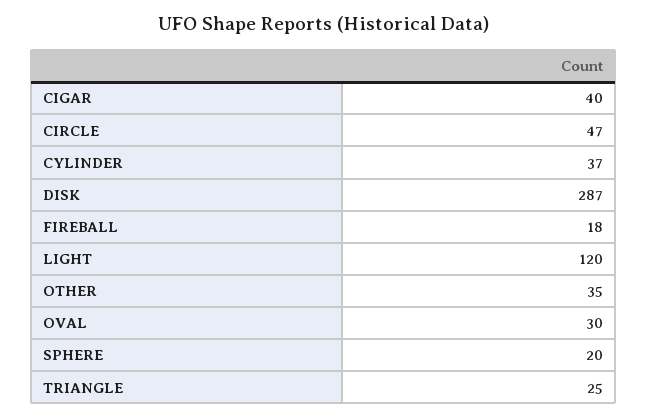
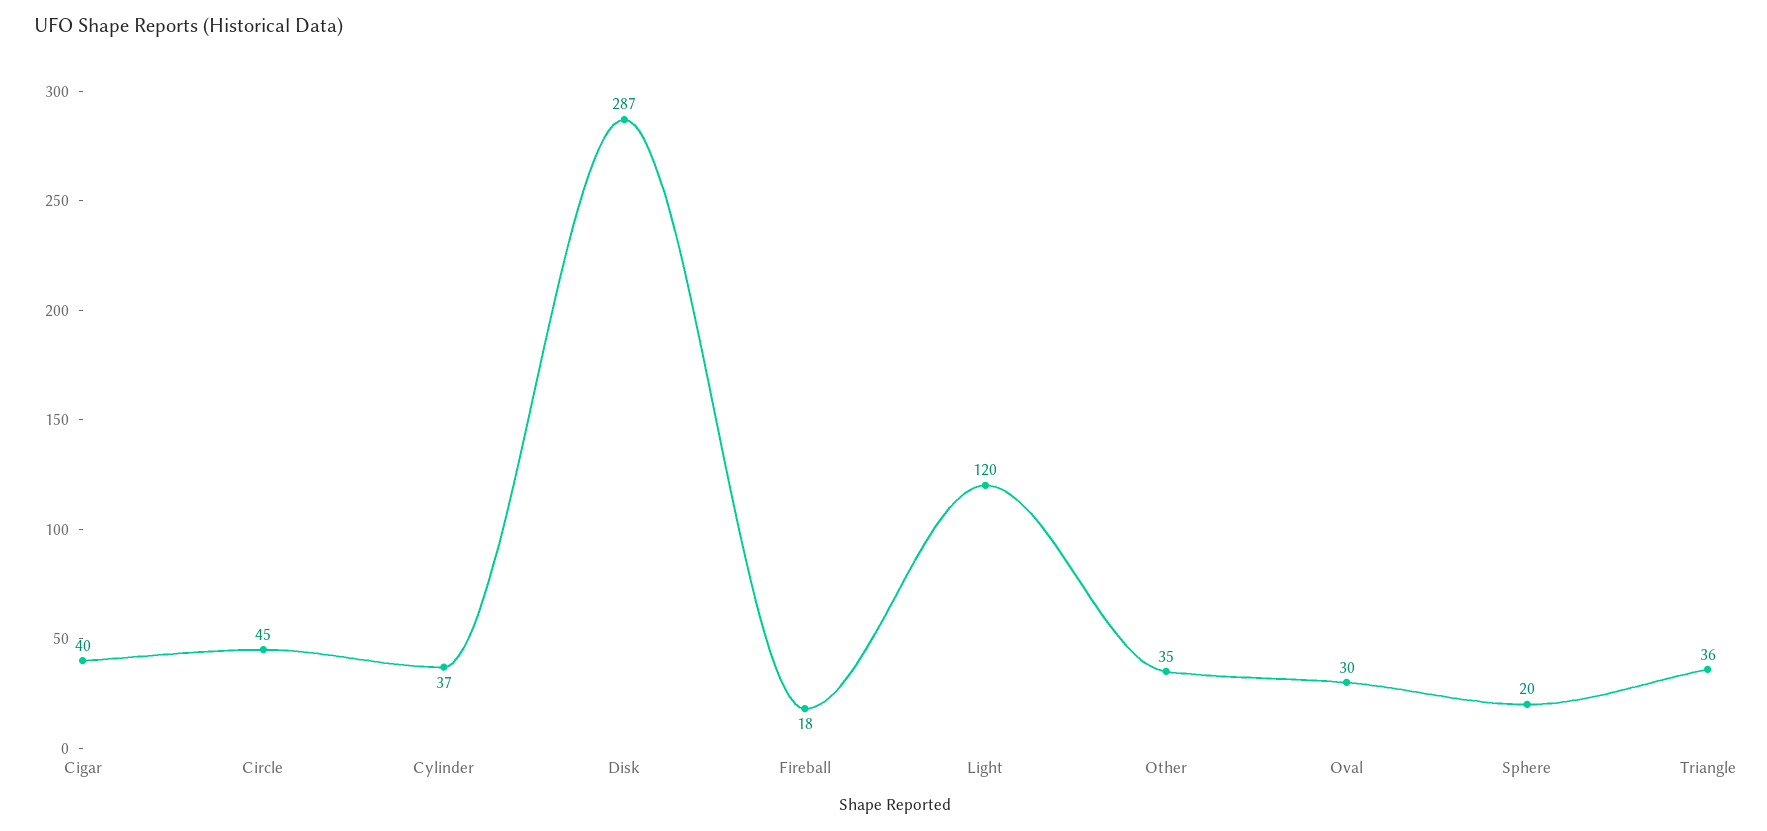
CIRCLE: 47 -> 45
TRIANGLE: 25 -> 36

